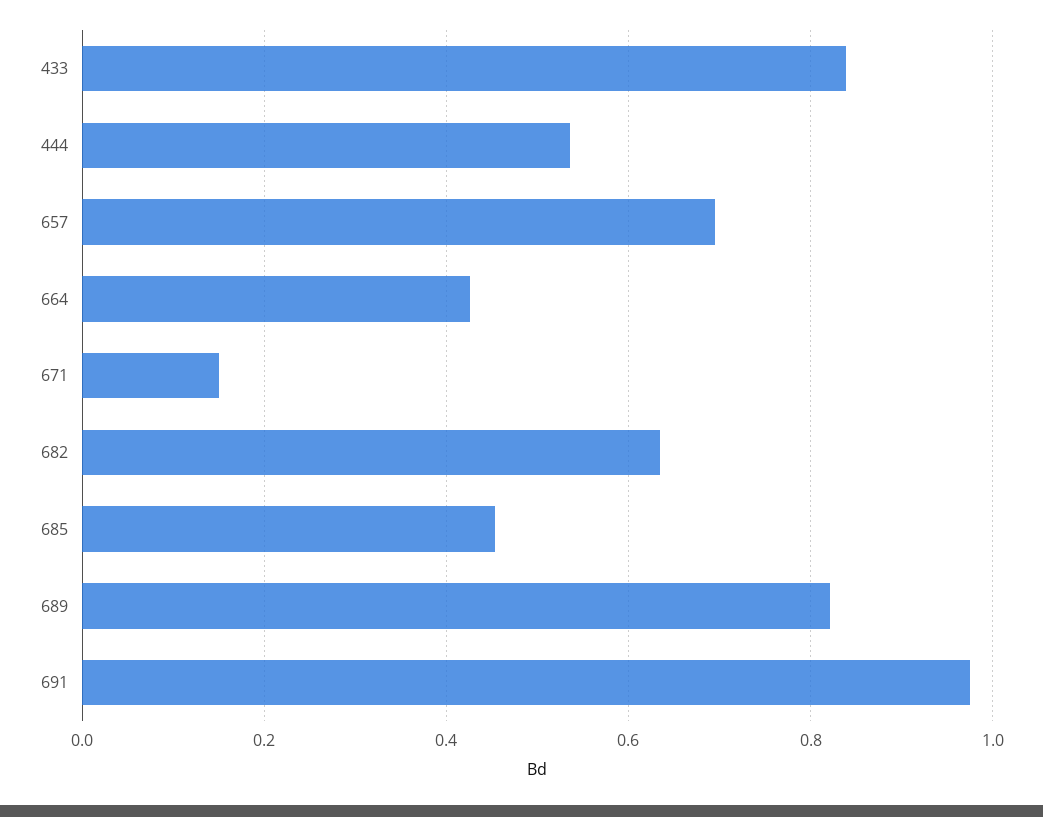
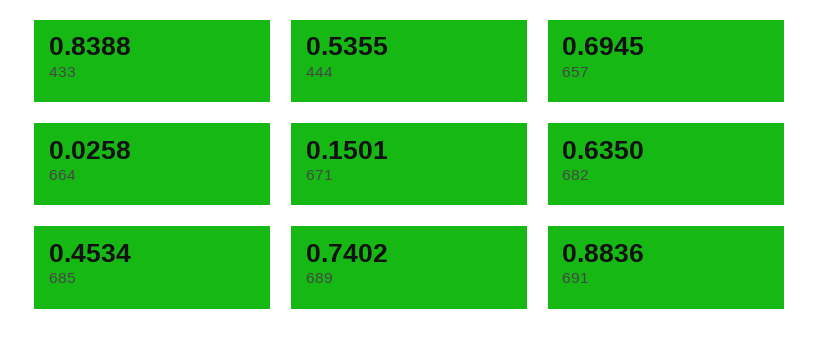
664: 0.42 -> 0.0258
689: 0.82 -> 0.7402
691: 0.98 -> 0.8836

